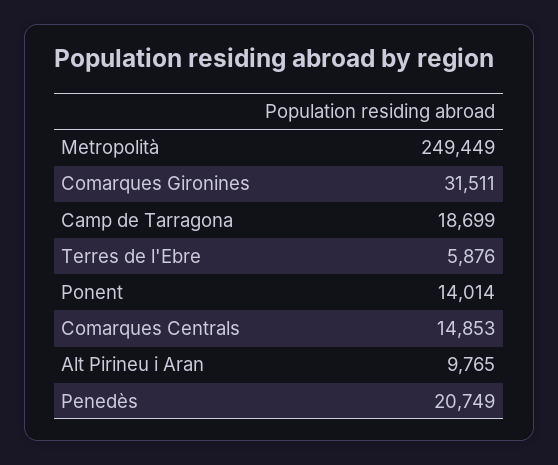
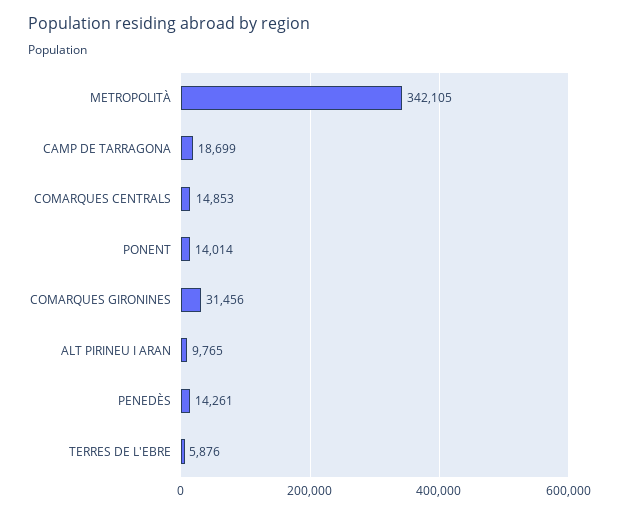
Metropolità: 249449 -> 342105
Comarques Gironines: 31511 -> 31456
Penedès: 20749 -> 14261

